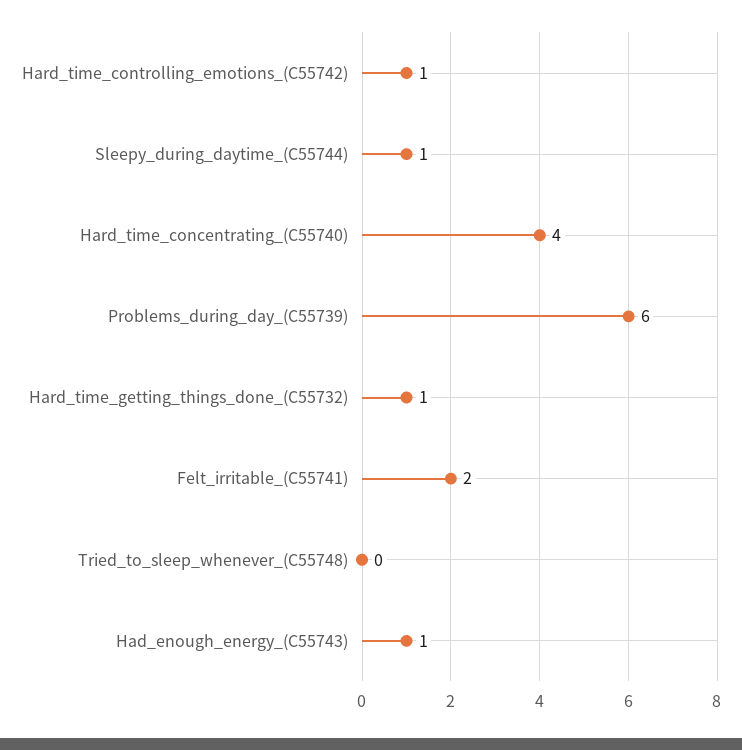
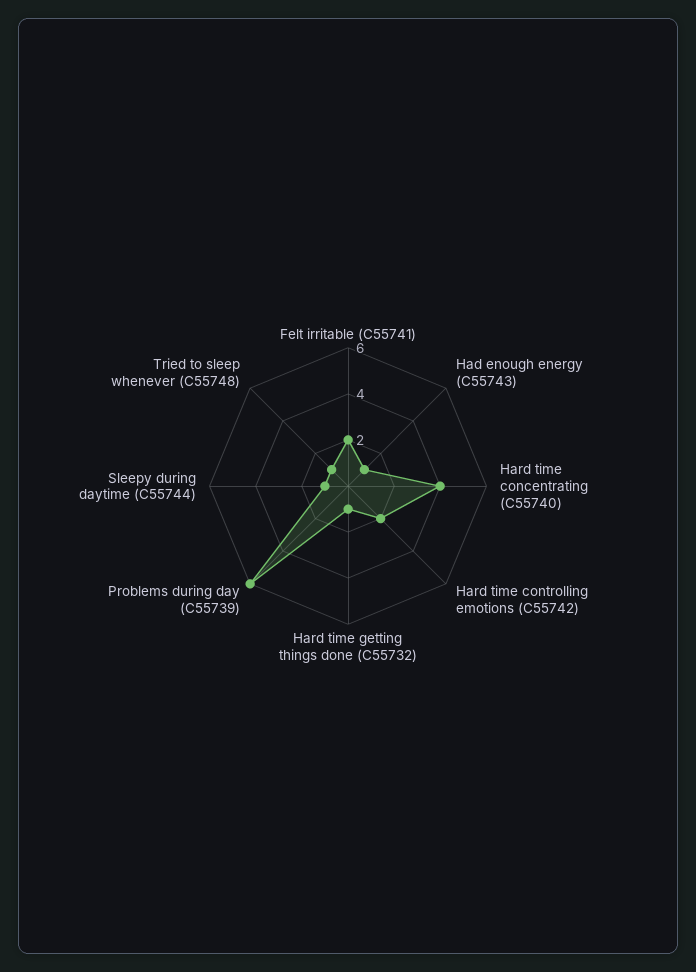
Hard_time_controlling_emotions_(C55742): 1 -> 2
Tried_to_sleep_whenever_(C55748): 0 -> 1

